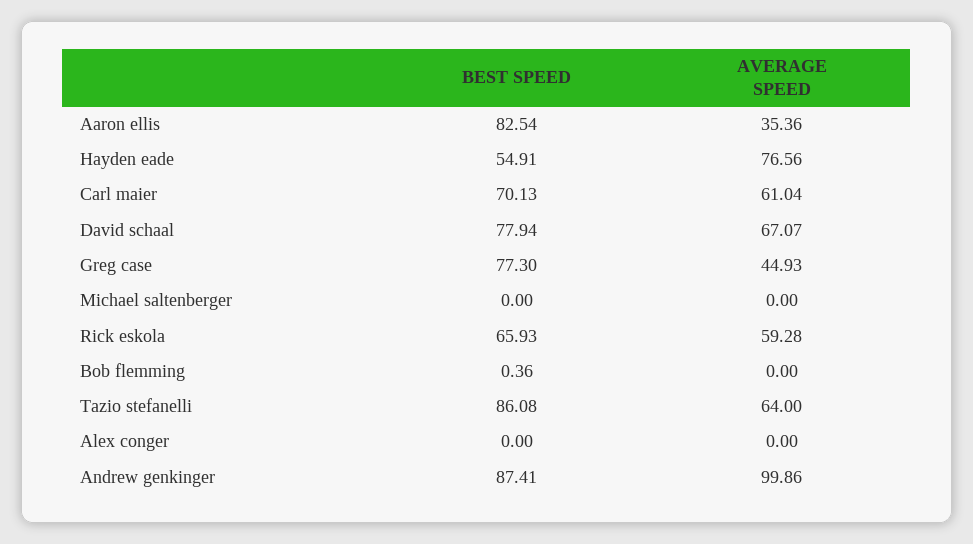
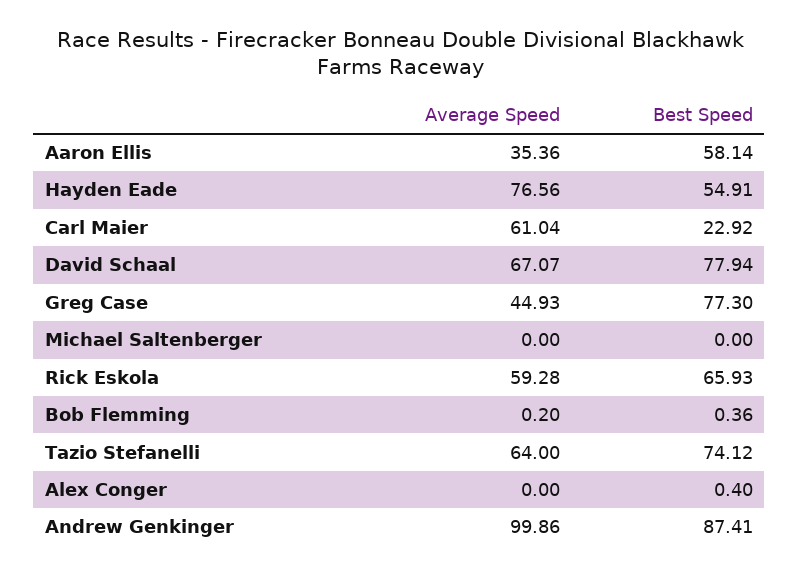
BEST SPEED, Aaron ellis: 82.54 -> 58.14
BEST SPEED, Carl maier: 70.13 -> 22.92
AVERAGE SPEED, Bob flemming: 0 -> 0.2
BEST SPEED, Tazio stefanelli: 86.08 -> 74.12
BEST SPEED, Alex conger: 0 -> 0.4

